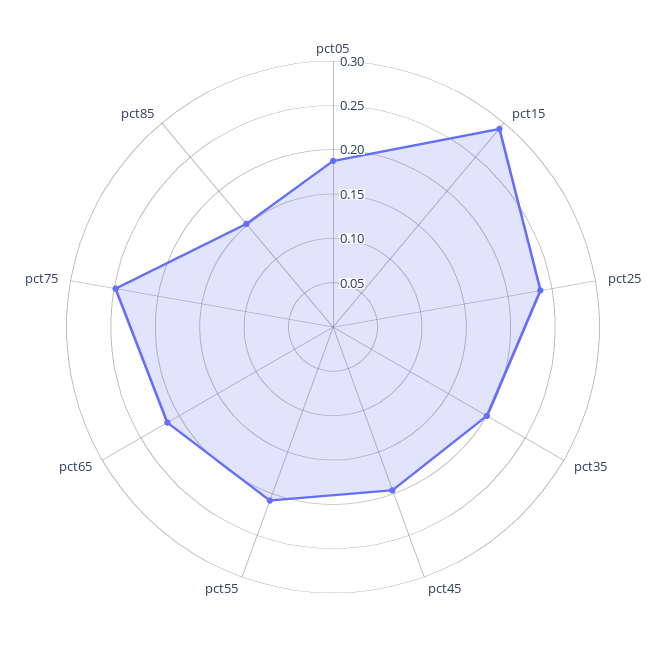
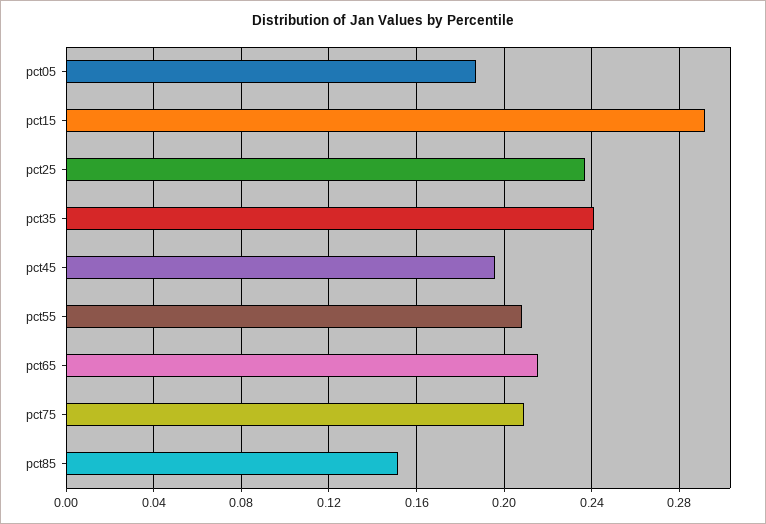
pct35: 0.2 -> 0.24
pct75: 0.25 -> 0.21

